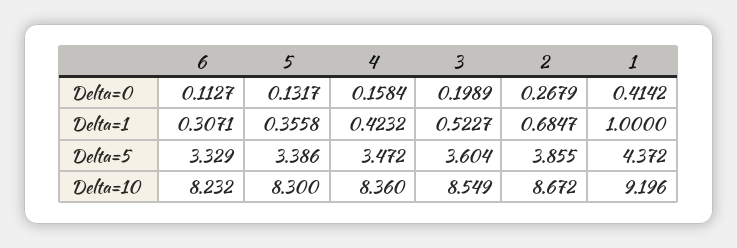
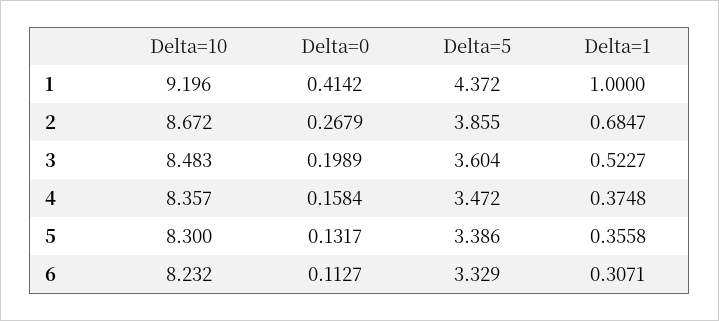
4, Delta=1: 0.4232 -> 0.3748
4, Delta=10: 8.36 -> 8.357
3, Delta=10: 8.549 -> 8.483

